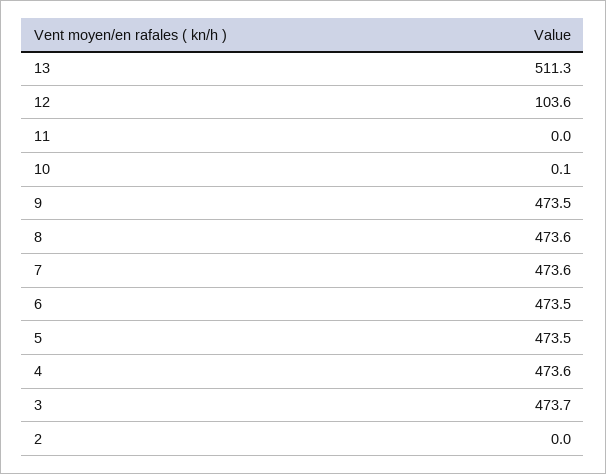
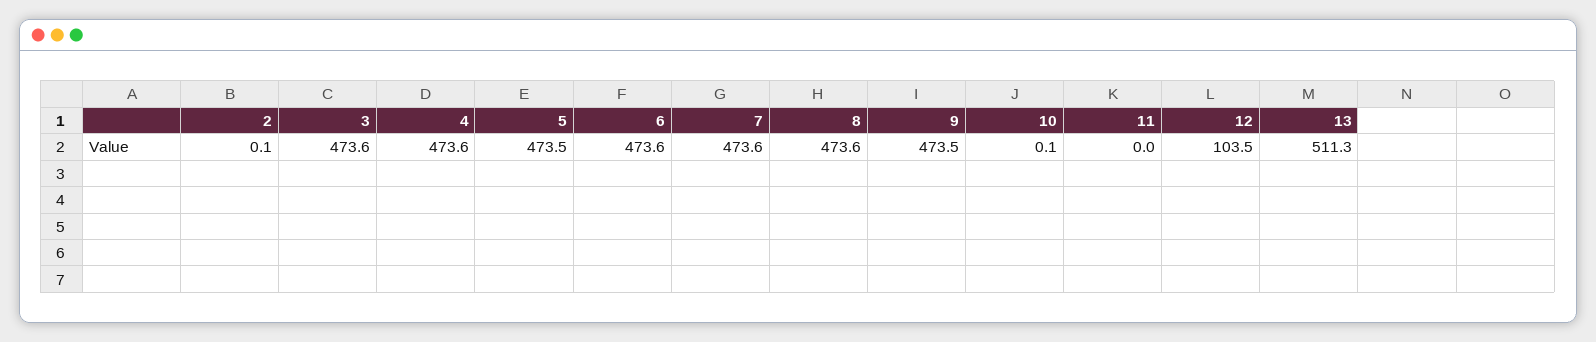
12: 103.6 -> 103.5
6: 473.5 -> 473.6
3: 473.7 -> 473.6
2: 0 -> 0.1

